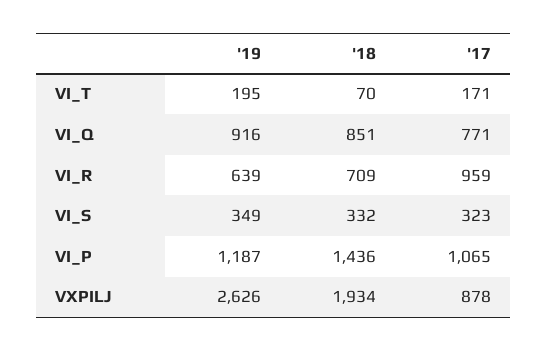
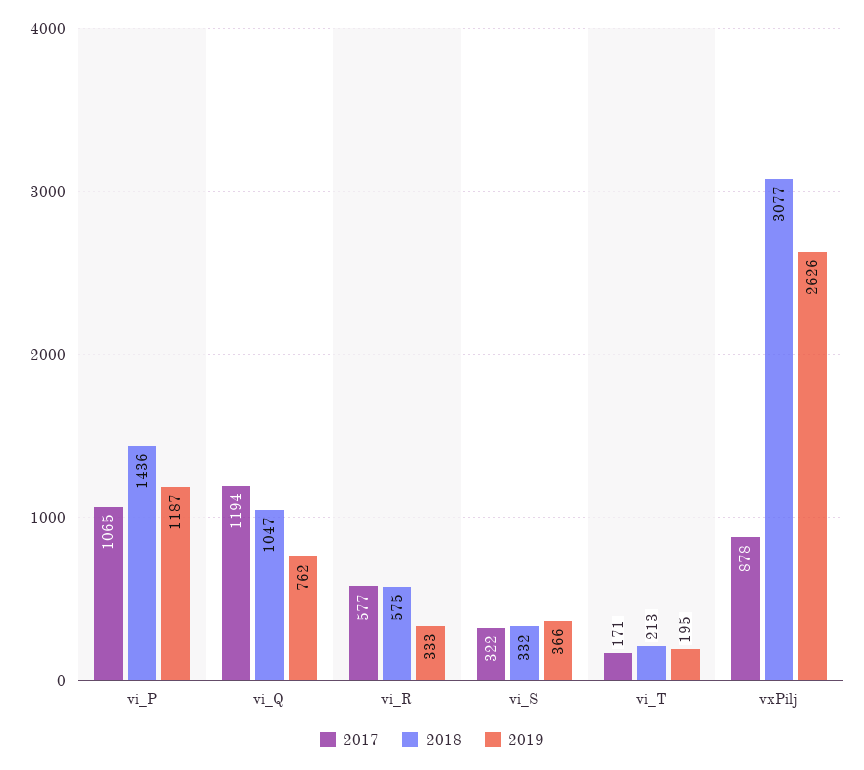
'18, VI_T: 70 -> 213
'19, VI_Q: 916 -> 762
'18, VI_Q: 851 -> 1047
'17, VI_Q: 771 -> 1194
'19, VI_R: 639 -> 333
'18, VI_R: 709 -> 575
'17, VI_R: 959 -> 577
'19, VI_S: 349 -> 366
'17, VI_S: 323 -> 322
'18, VXPILJ: 1934 -> 3077

